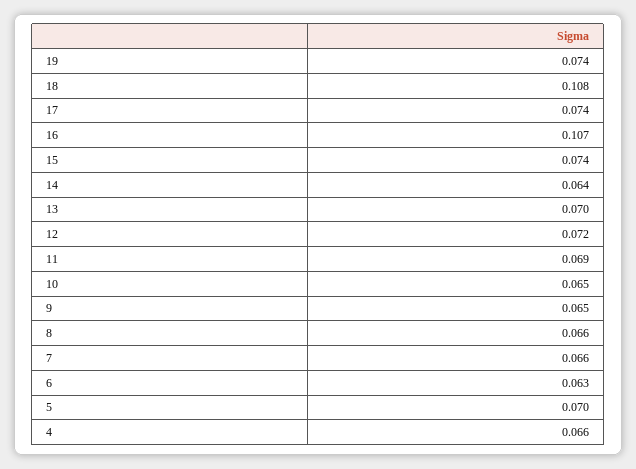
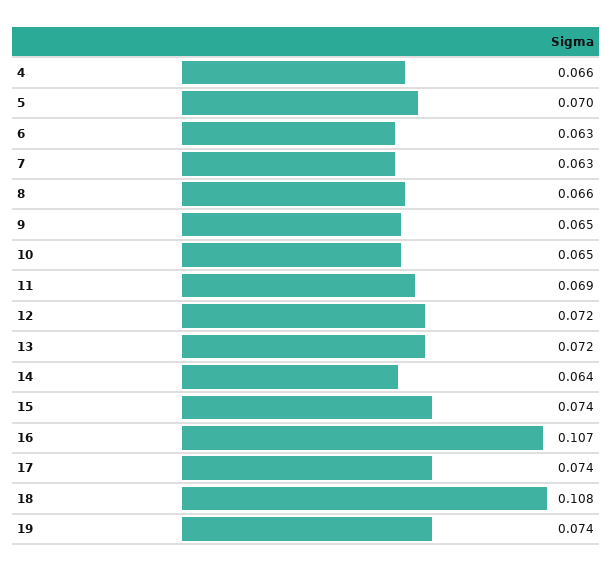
13: 0.07 -> 0.072
7: 0.066 -> 0.063

